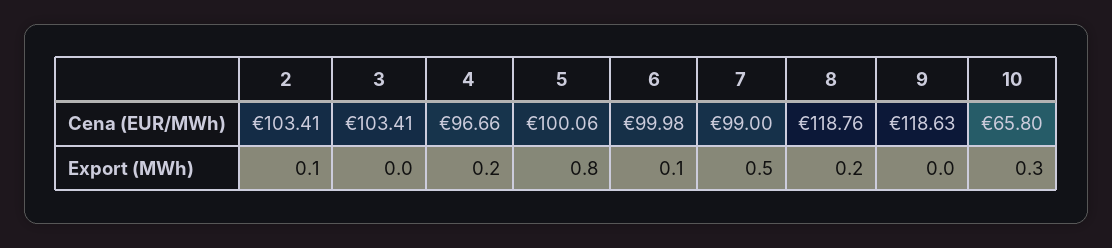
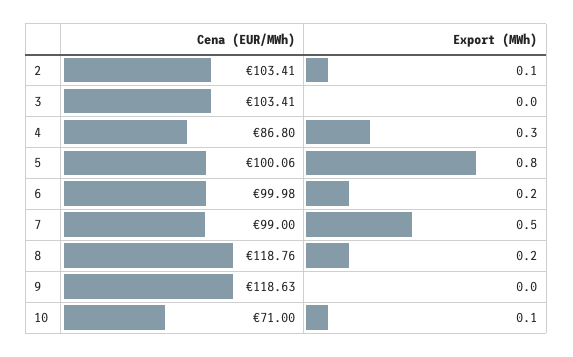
4, Cena (EUR/MWh): 96.66 -> 86.8
10, Cena (EUR/MWh): 65.8 -> 71
4, Export (MWh): 0.2 -> 0.3
6, Export (MWh): 0.1 -> 0.2
10, Export (MWh): 0.3 -> 0.1

